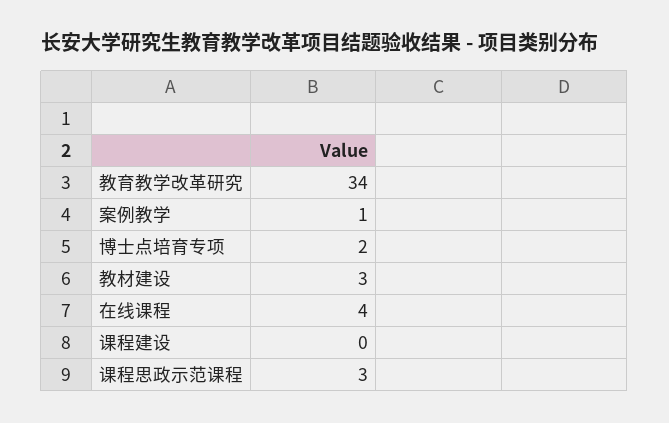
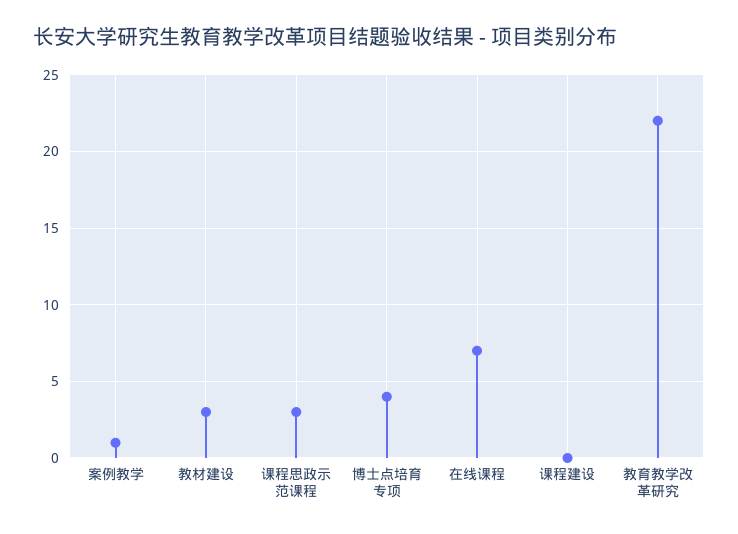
教育教学改革研究: 34 -> 22
博士点培育专项: 2 -> 4
在线课程: 4 -> 7

